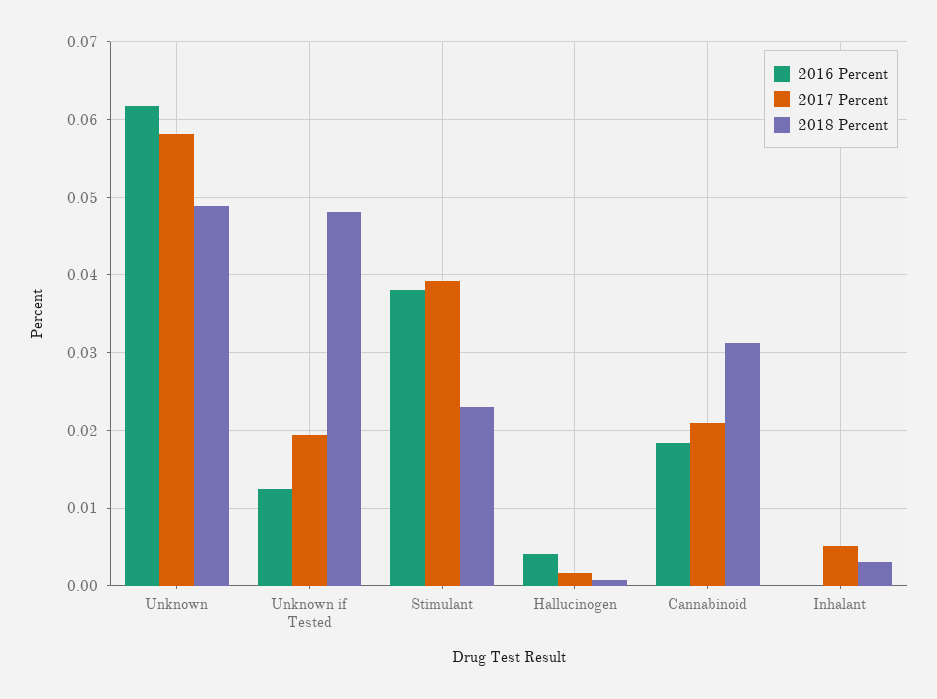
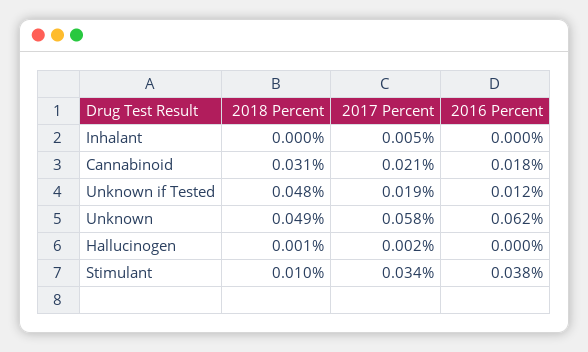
2017 Percent, Stimulant: 0.039 -> 0.034
2018 Percent, Stimulant: 0.023 -> 0.01
2016 Percent, Hallucinogen: 0.004 -> 0
2018 Percent, Inhalant: 0.003 -> 0

